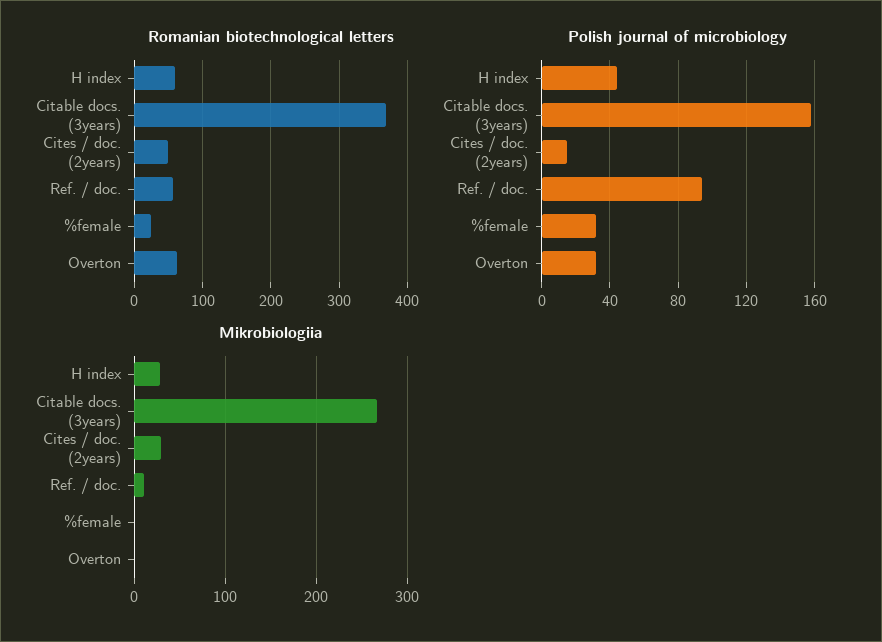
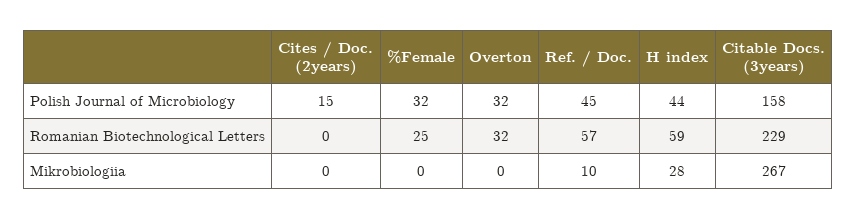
Romanian biotechnological letters, Citable docs. (3years): 370 -> 229
Romanian biotechnological letters, Cites / doc. (2years): 50 -> 0
Romanian biotechnological letters, Overton: 60 -> 32
Polish journal of microbiology, Ref. / doc.: 95 -> 45
Mikrobiologiia, Cites / doc. (2years): 30 -> 0

